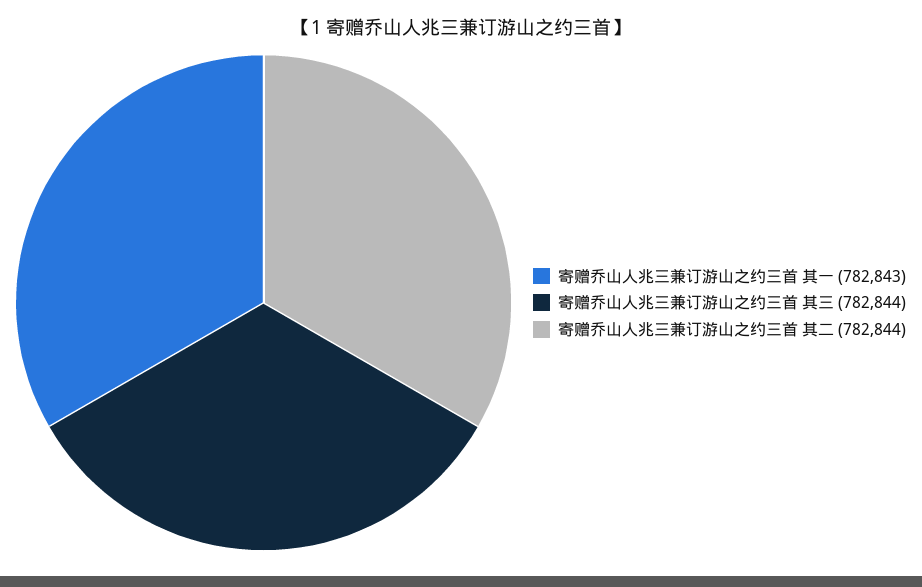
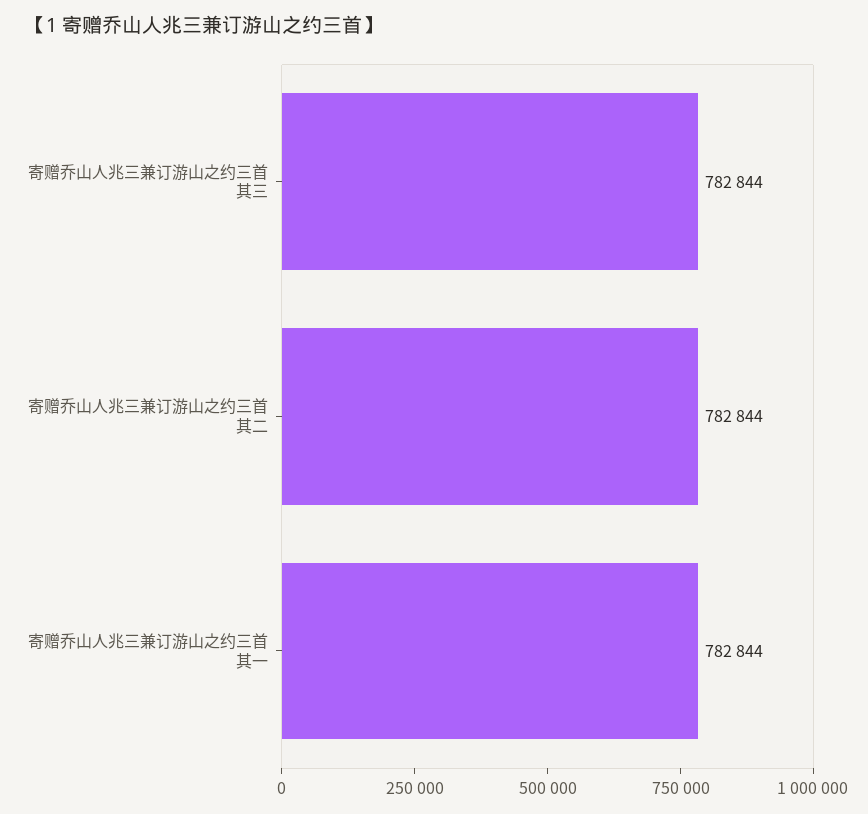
寄赠乔山人兆三兼订游山之约三首 其一: 782843 -> 782844

